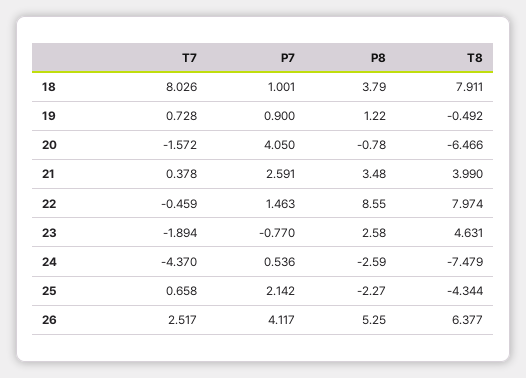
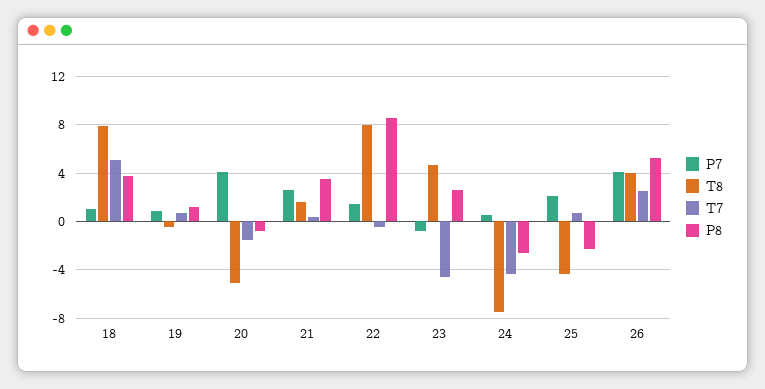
T7, 18: 8.026 -> 5
T8, 20: -6.466 -> -5
T8, 21: 3.99 -> 1.5
T7, 23: -1.894 -> -4.5
T8, 26: 6.377 -> 4

